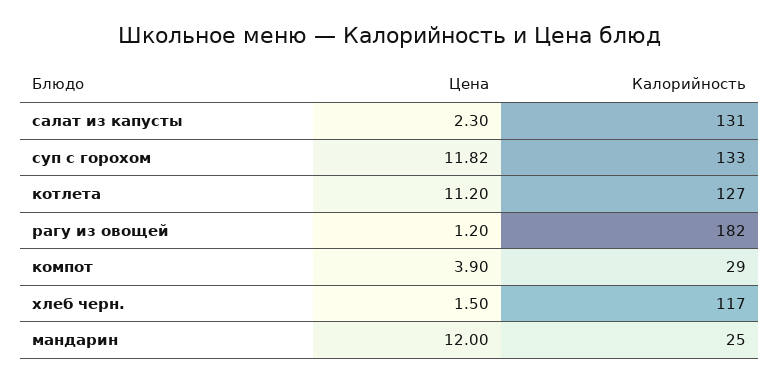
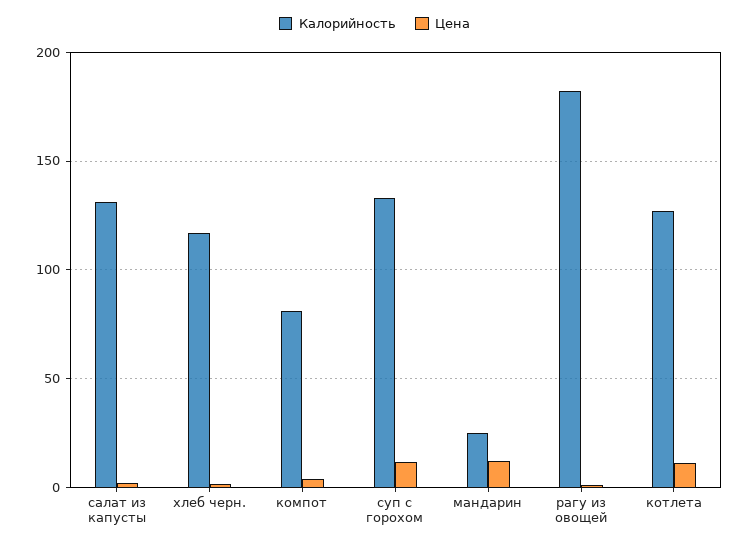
Калорийность, компот: 29 -> 80

